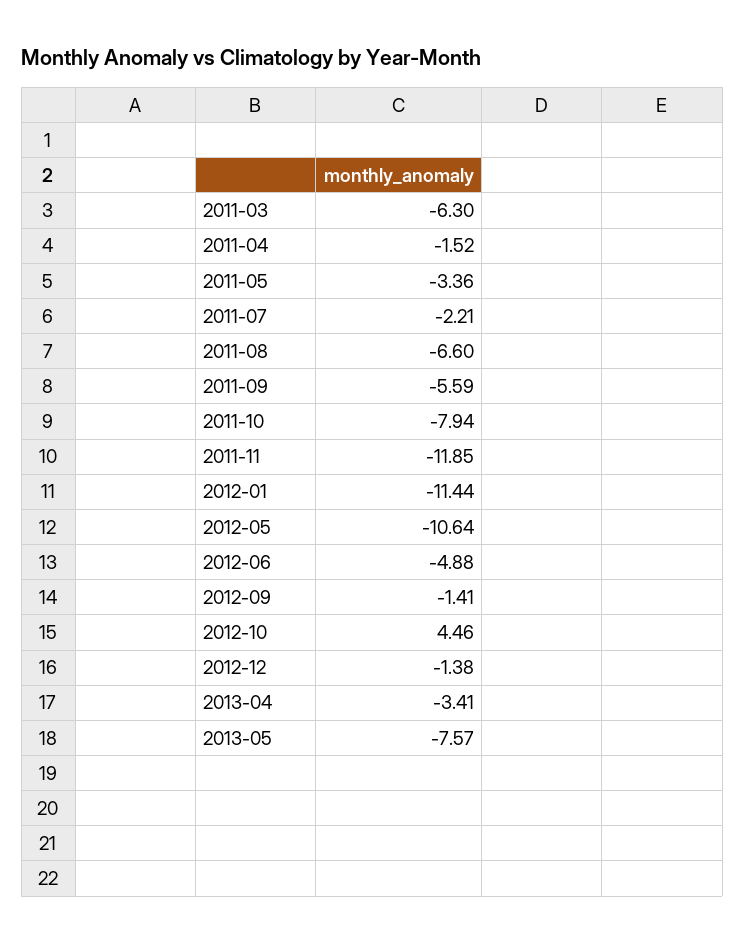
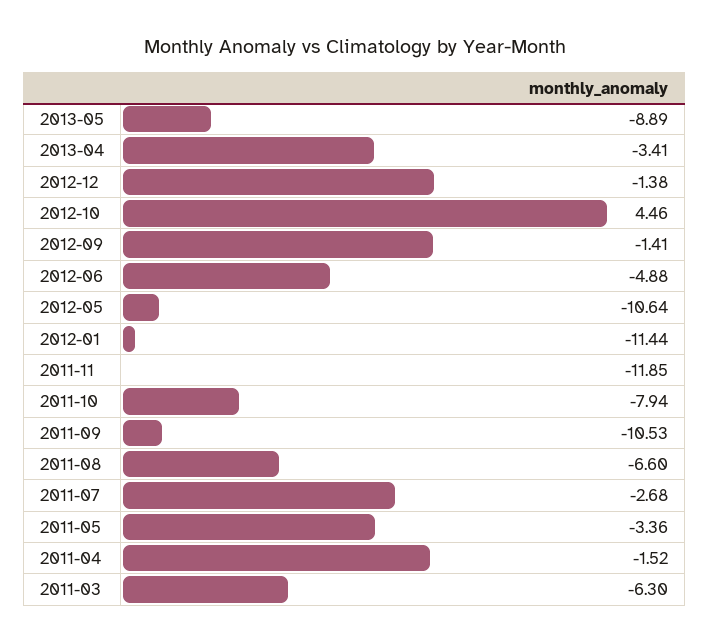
2011-07: -2.21 -> -2.68
2011-09: -5.59 -> -10.53
2013-05: -7.57 -> -8.89

